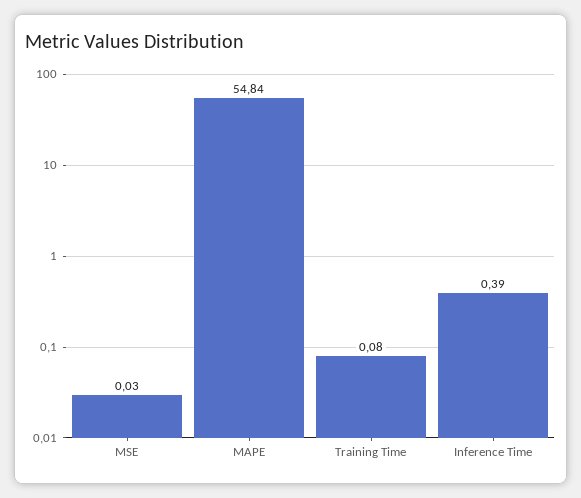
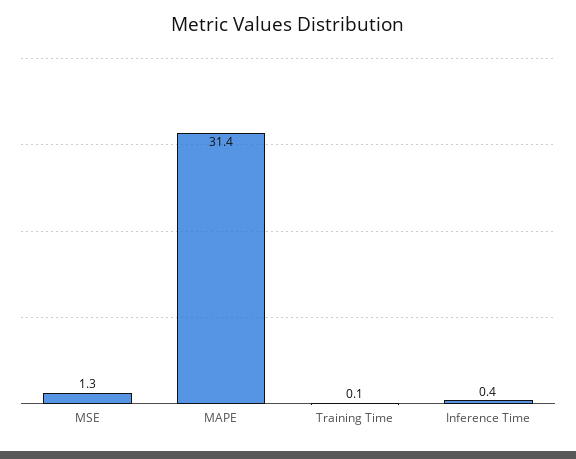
MSE: 0.03 -> 1.3
MAPE: 54.84 -> 31.4

